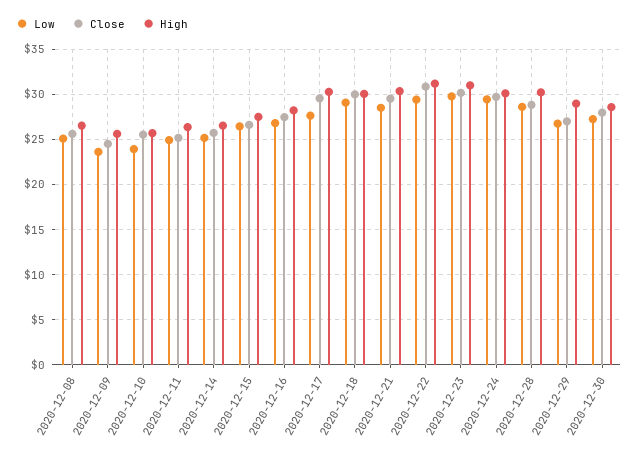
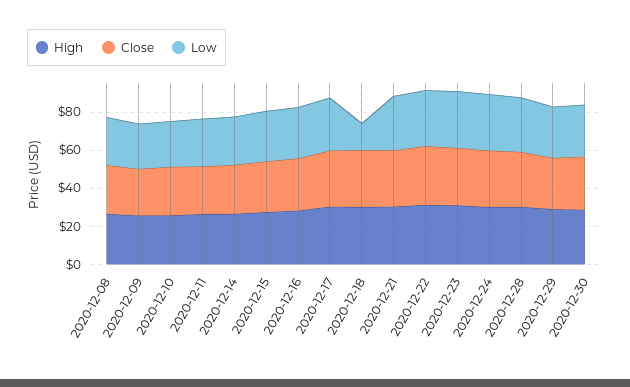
Low, 2020-12-18: 29 -> 15

